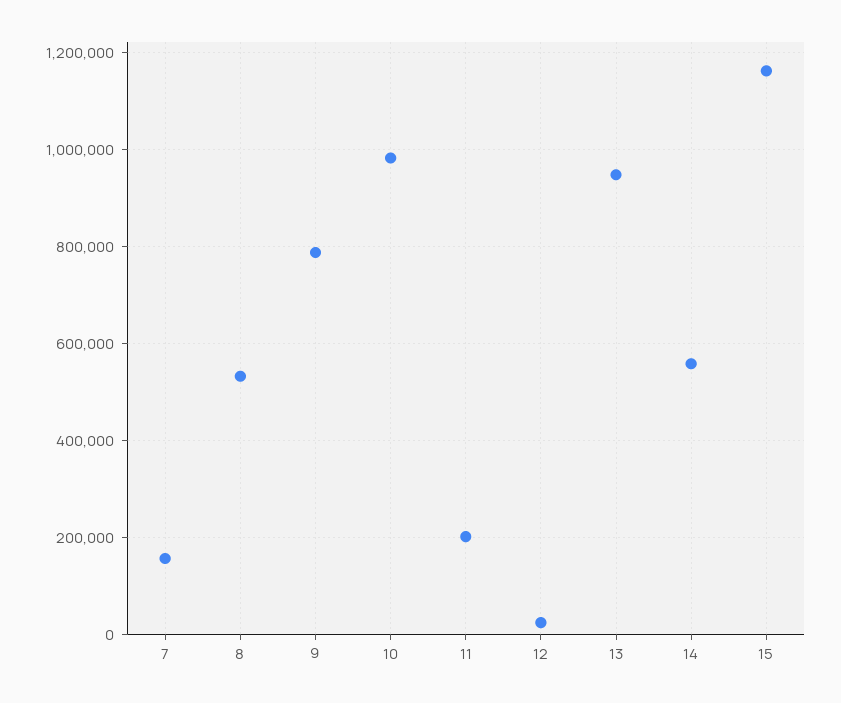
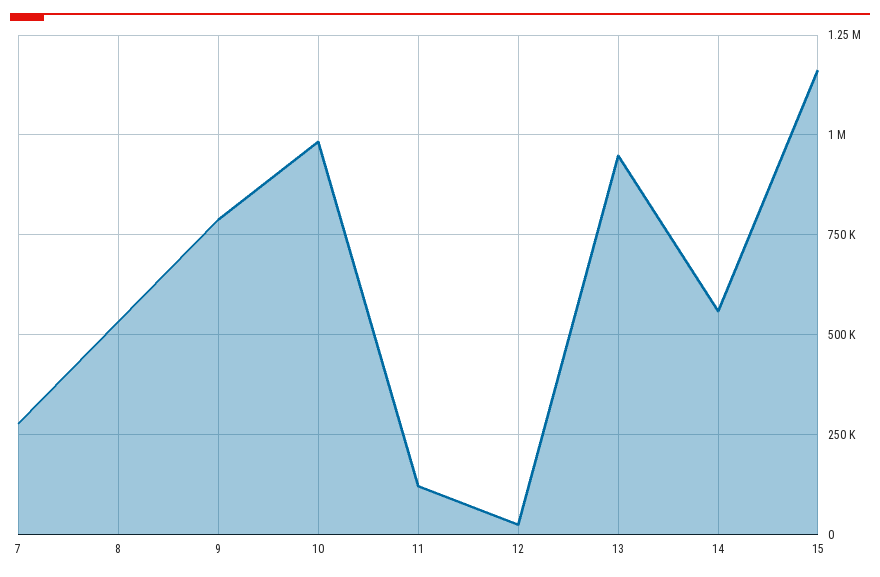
7: 160000 -> 275000
11: 200000 -> 125000

